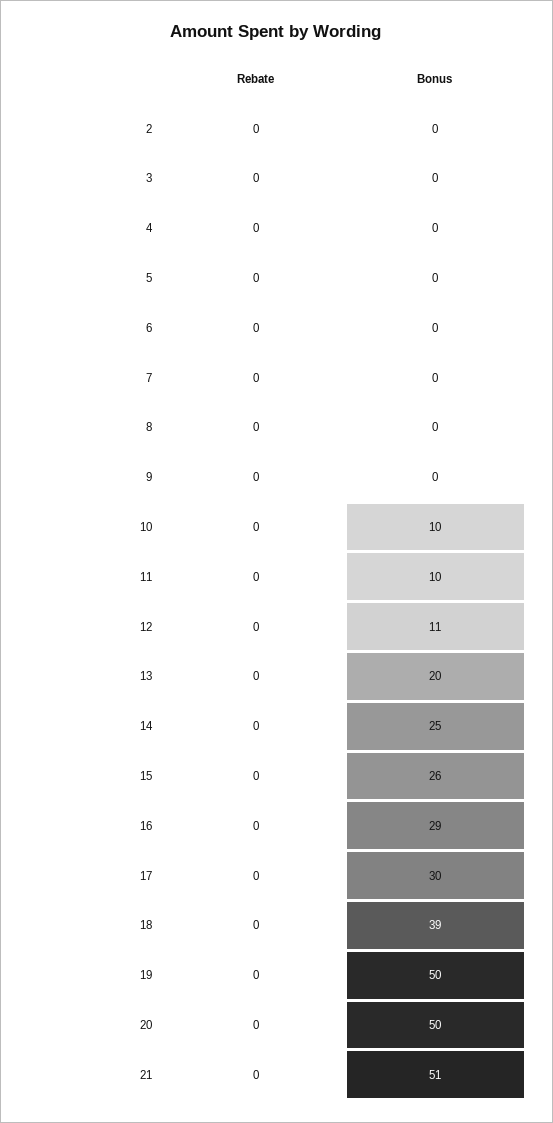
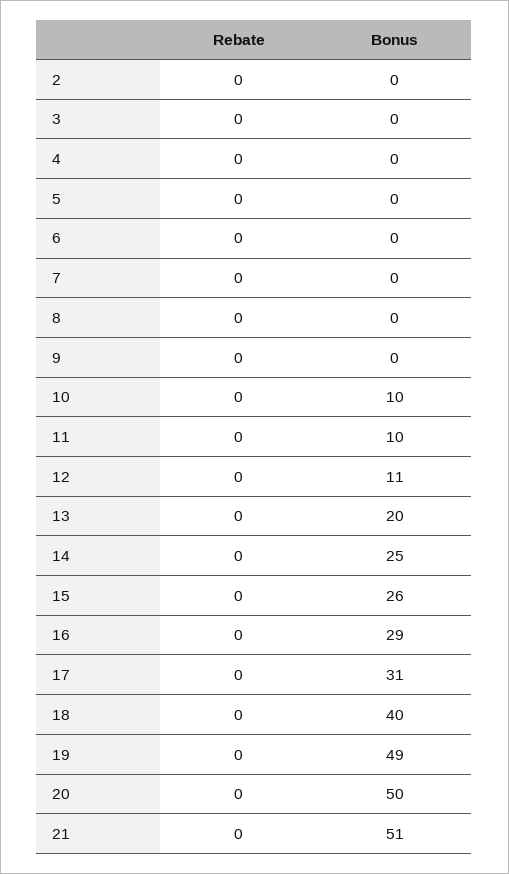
Bonus, 17: 30 -> 31
Bonus, 18: 39 -> 40
Bonus, 19: 50 -> 49

